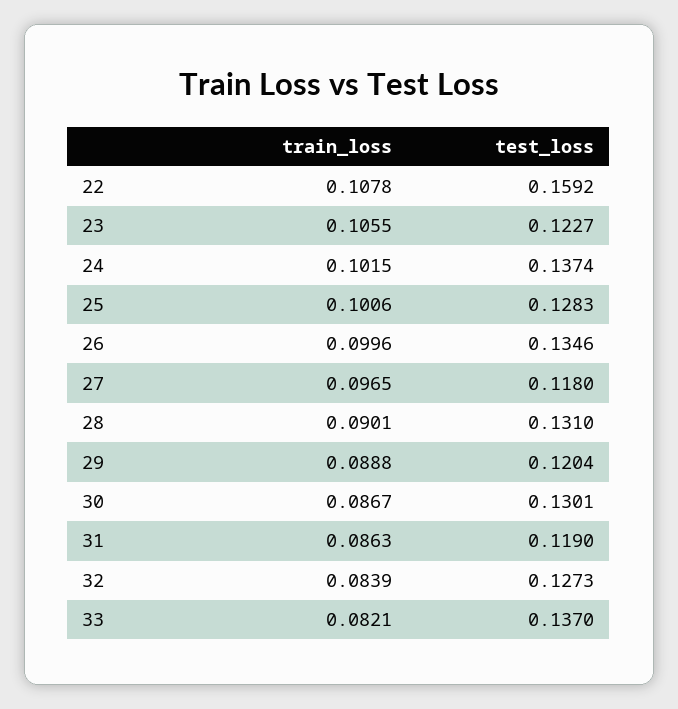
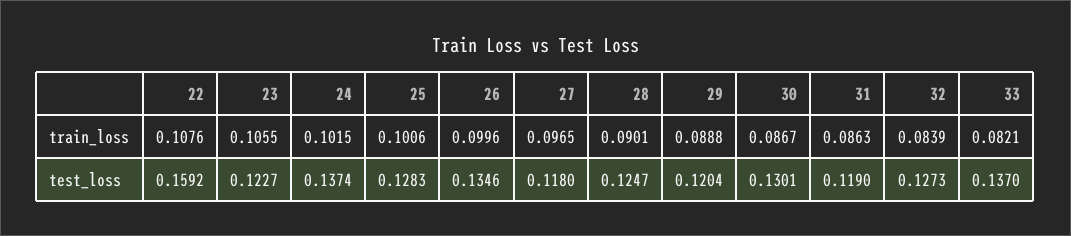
train_loss, 22: 0.1078 -> 0.1076
test_loss, 28: 0.131 -> 0.1247

